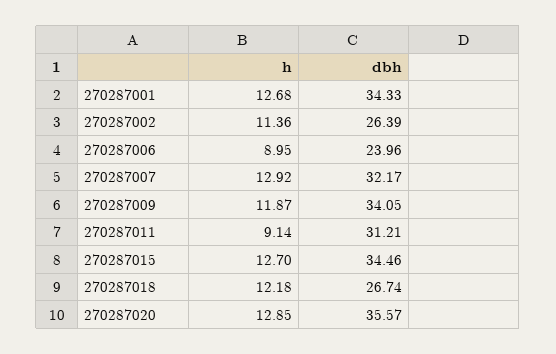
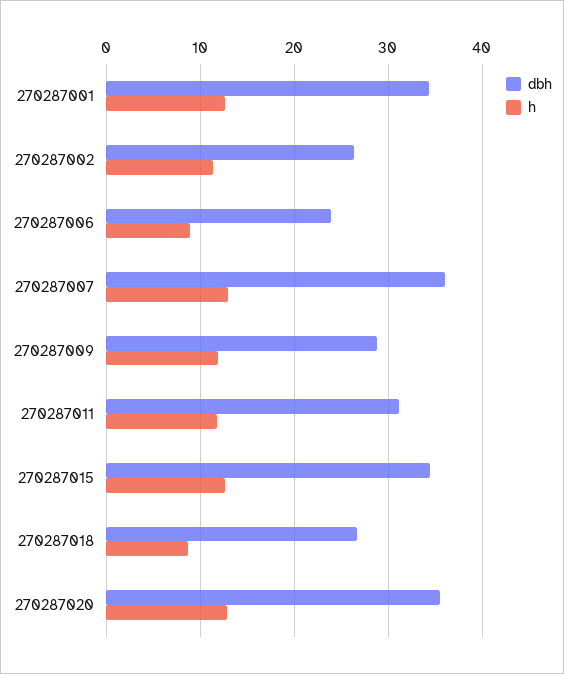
dbh, 270287007: 32.17 -> 36
dbh, 270287009: 34.05 -> 29
h, 270287011: 9.14 -> 12
h, 270287018: 12.18 -> 9

